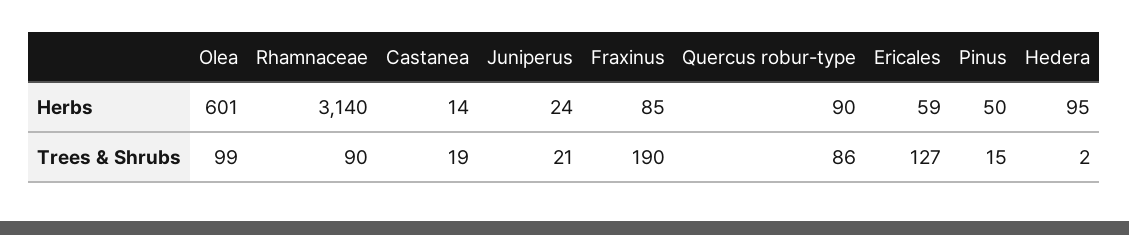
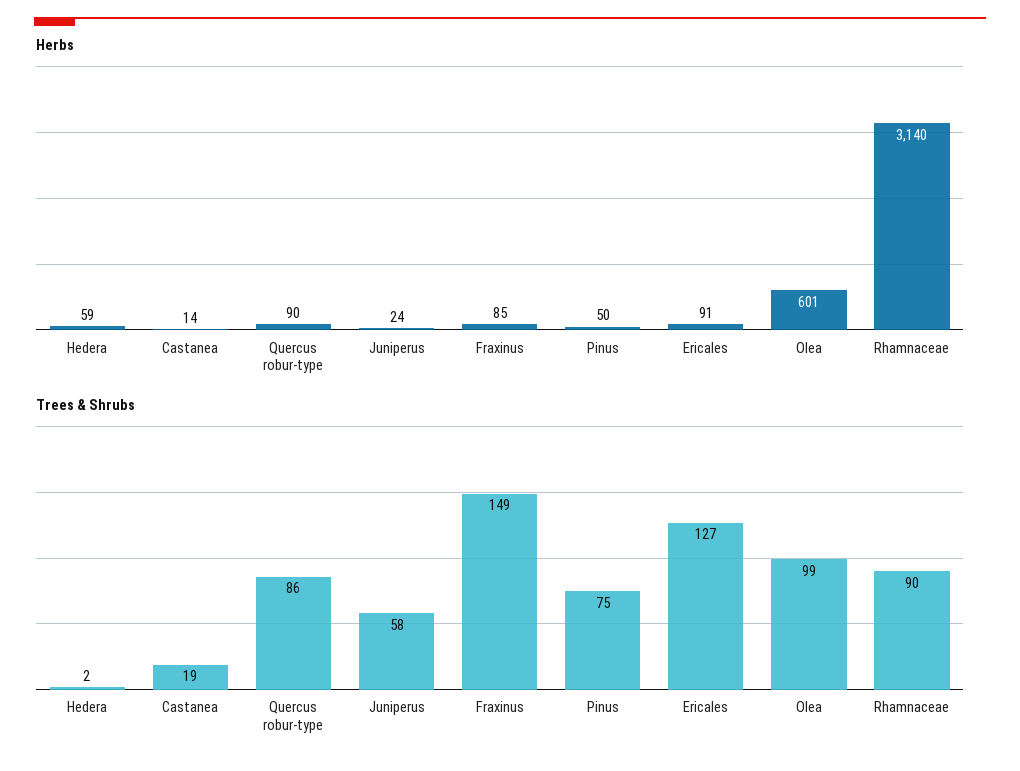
Herbs, Ericales: 59 -> 91
Herbs, Hedera: 95 -> 59
Trees & Shrubs, Juniperus: 21 -> 58
Trees & Shrubs, Fraxinus: 190 -> 149
Trees & Shrubs, Pinus: 15 -> 75

